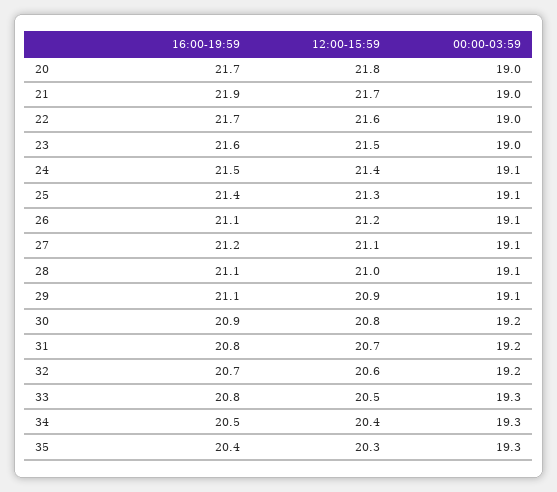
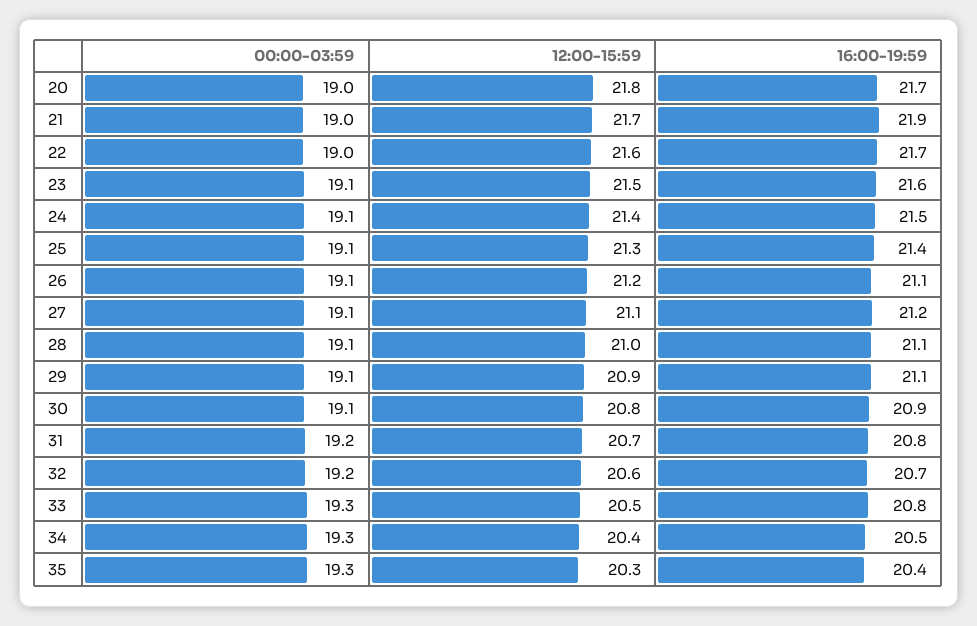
00:00-03:59, 23: 19 -> 19.1
00:00-03:59, 30: 19.2 -> 19.1

